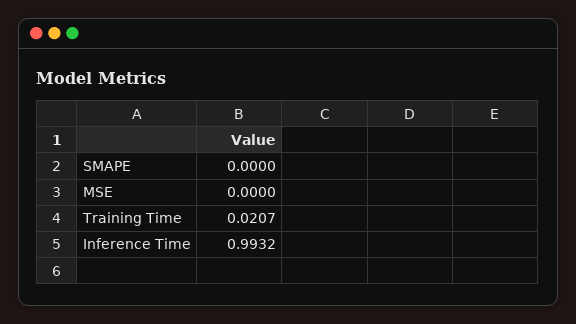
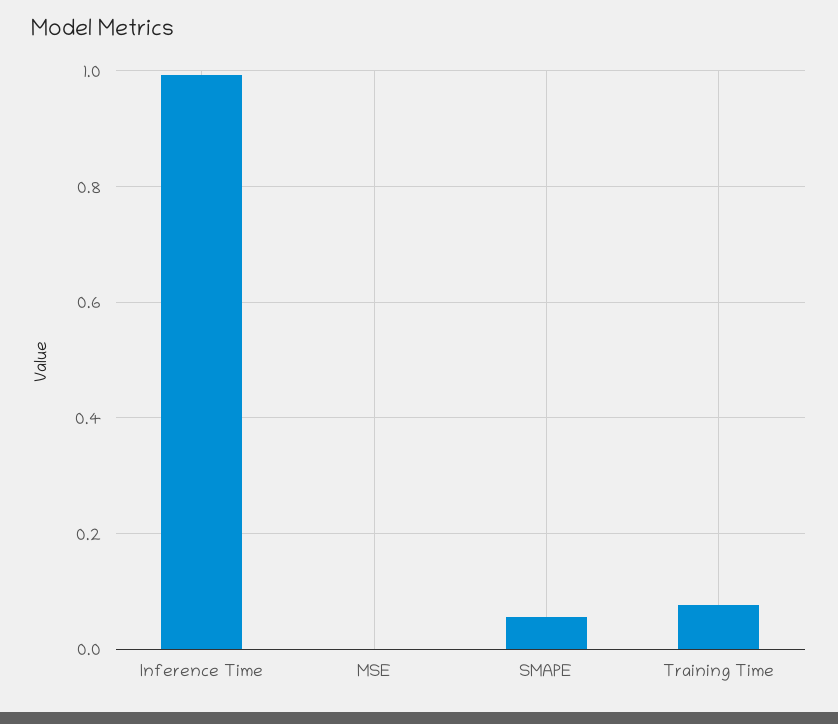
SMAPE: 0 -> 0.06
Training Time: 0.0207 -> 0.08

